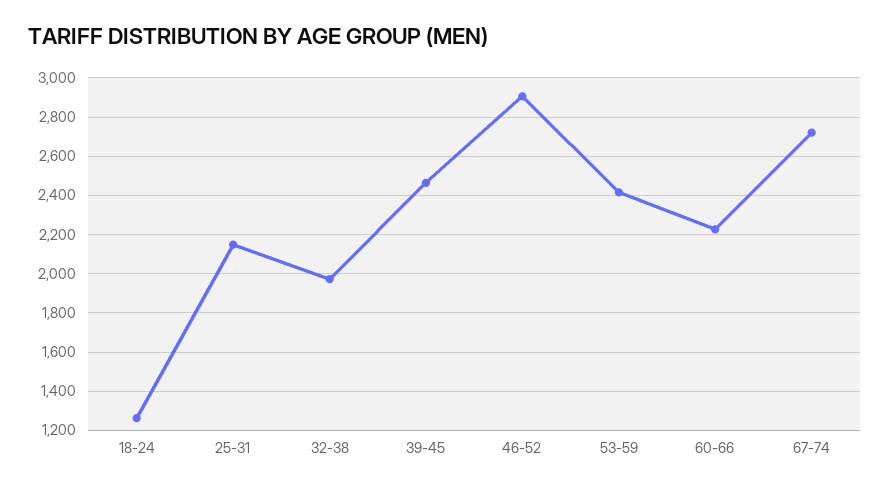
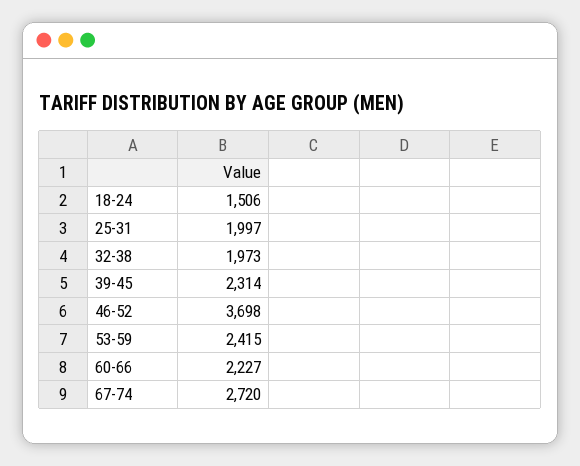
18-24: 1250 -> 1506
25-31: 2150 -> 1997
39-45: 2450 -> 2314
46-52: 2900 -> 3698

